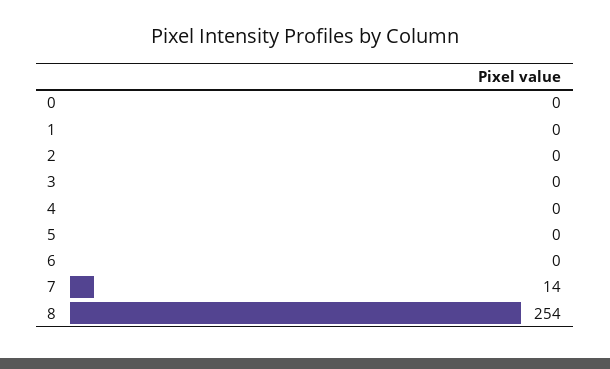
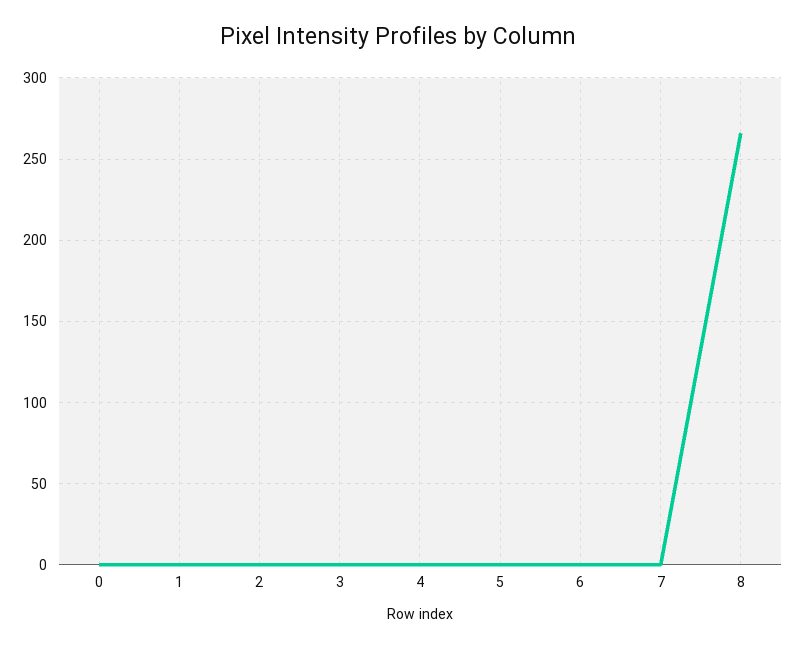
7: 14 -> 0
8: 254 -> 265

